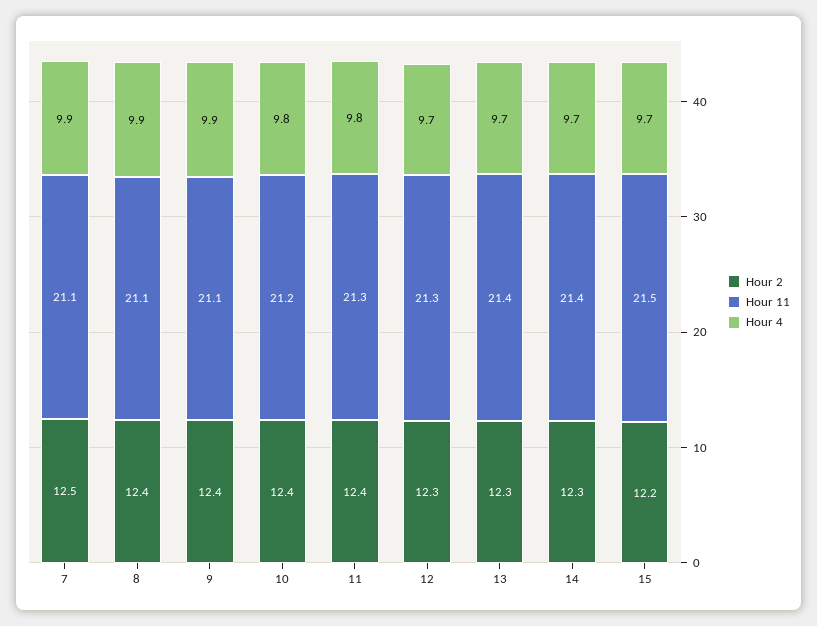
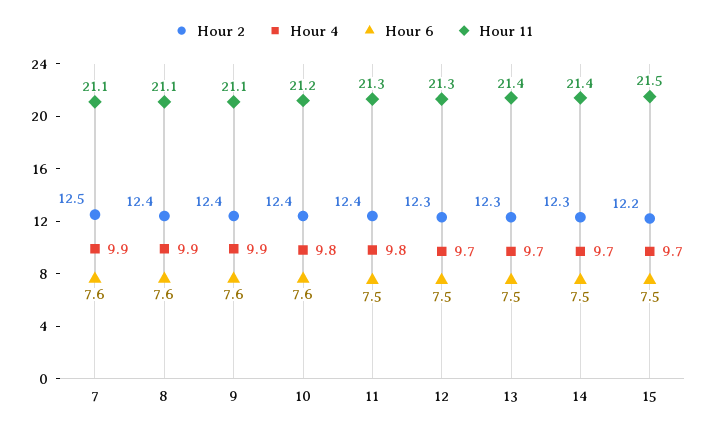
Hour 6, 7: none -> 7.6
Hour 6, 8: none -> 7.6
Hour 6, 9: none -> 7.6
Hour 6, 10: none -> 7.6
Hour 6, 11: none -> 7.5
Hour 6, 12: none -> 7.5
Hour 6, 13: none -> 7.5
Hour 6, 14: none -> 7.5
Hour 6, 15: none -> 7.5

